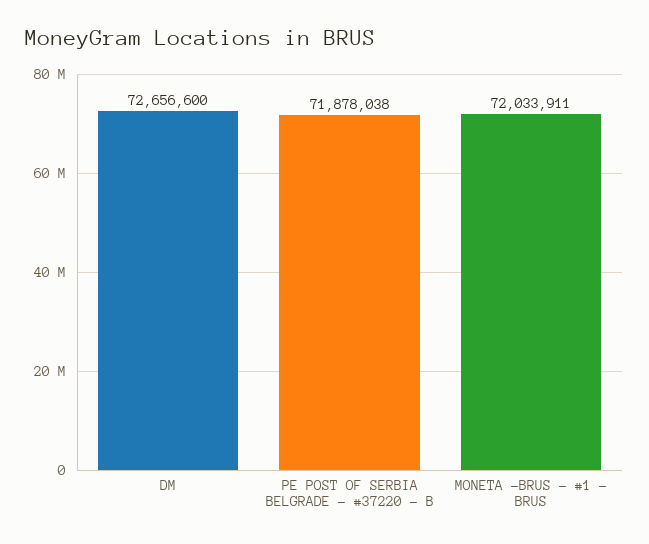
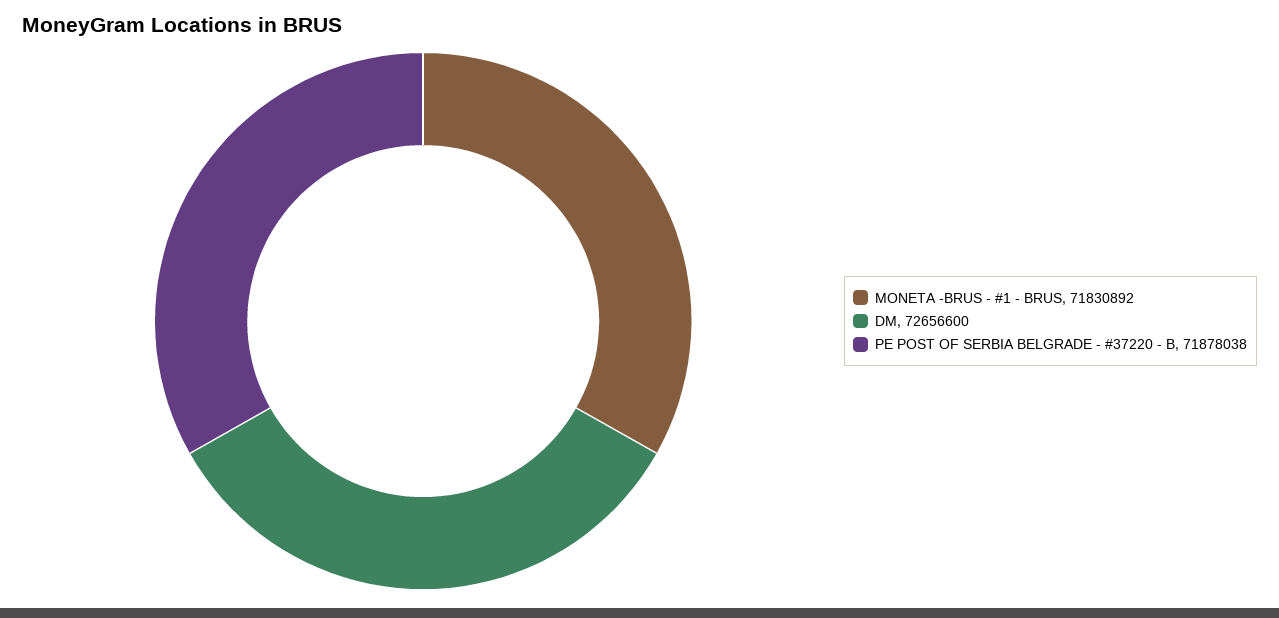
MONETA -BRUS - #1 - BRUS: 72033911 -> 71830892

